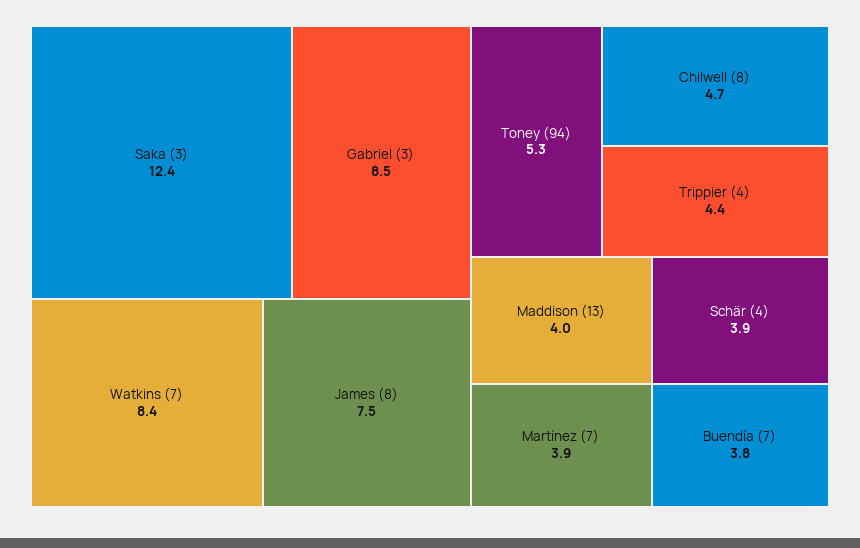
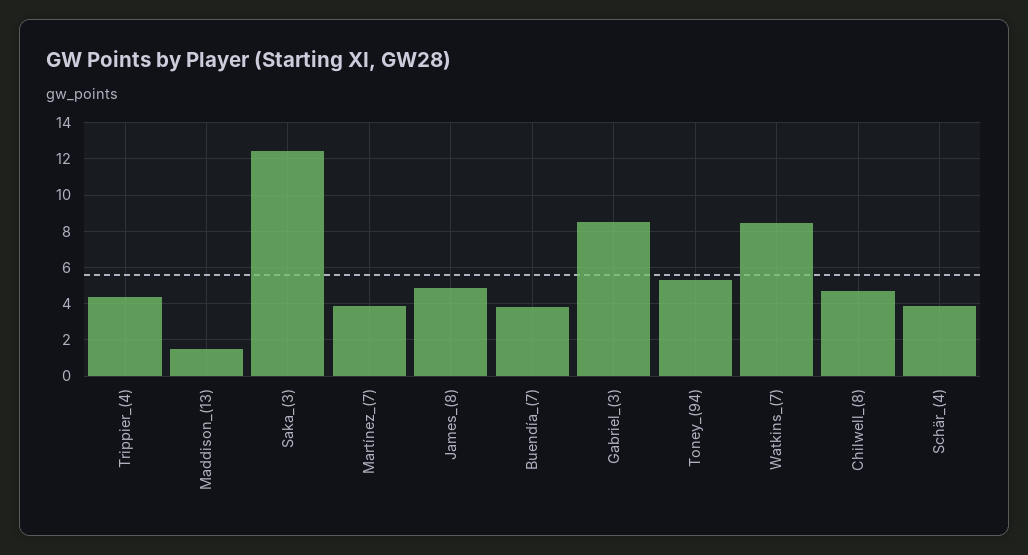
James (8): 7.5 -> 5
Maddison (13): 4 -> 1.5

